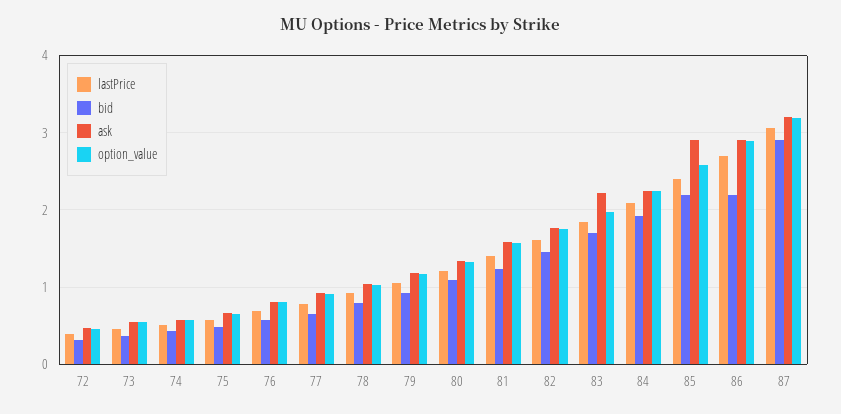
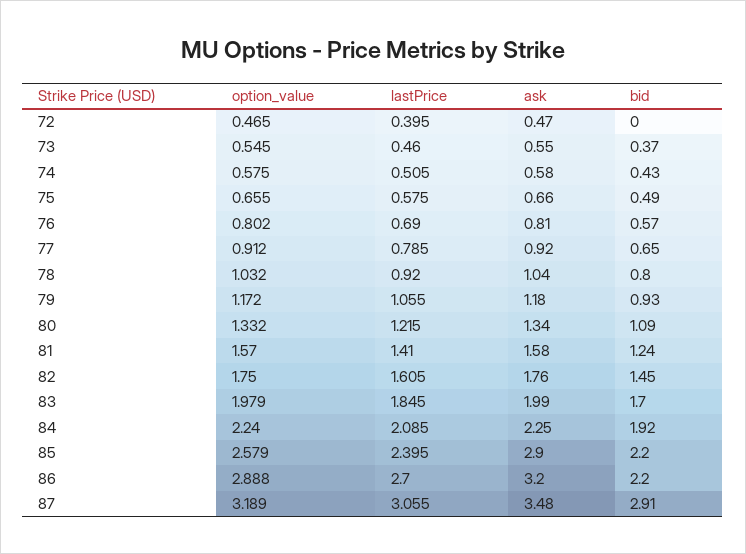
bid, 72: 0.3 -> 0
ask, 83: 2.2 -> 1.99
ask, 86: 2.9 -> 3.2
ask, 87: 3.2 -> 3.48

